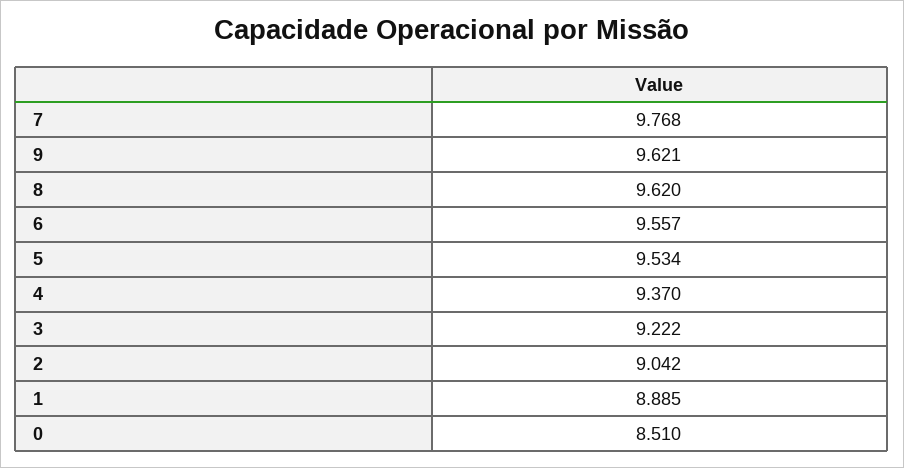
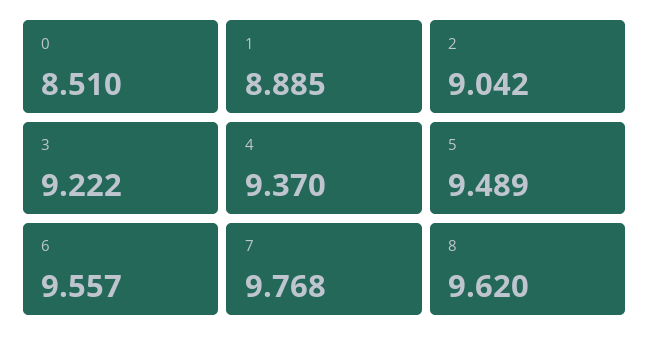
9: 9.621 -> none
5: 9.534 -> 9.489

